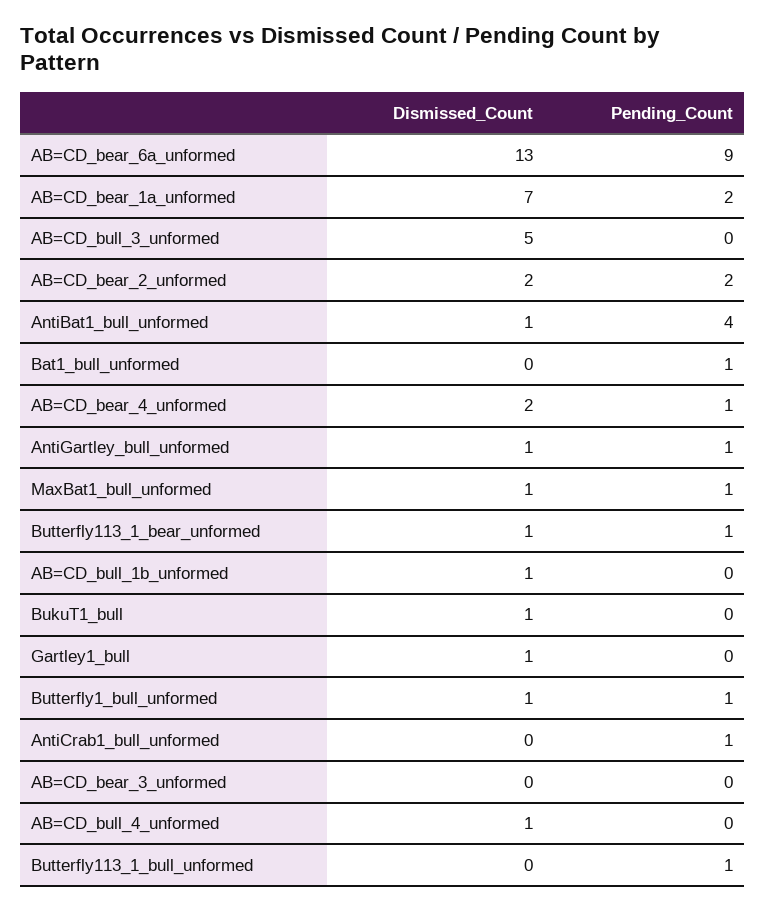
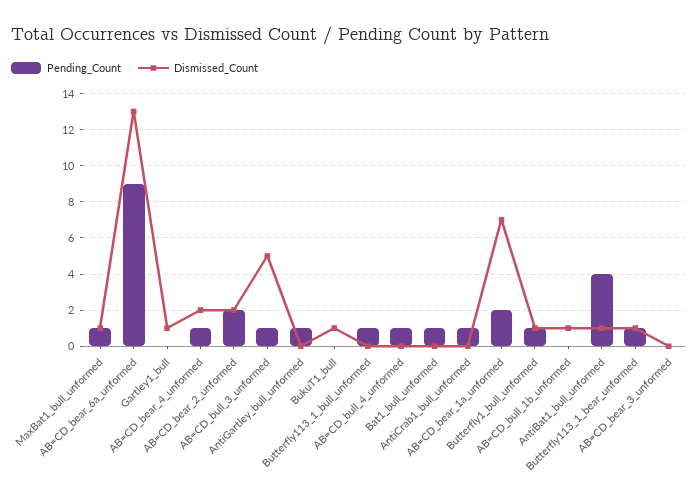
Pending_Count, AB=CD_bull_3_unformed: 0 -> 1
Dismissed_Count, AntiGartley_bull_unformed: 1 -> 0
Dismissed_Count, AB=CD_bull_4_unformed: 1 -> 0
Pending_Count, AB=CD_bull_4_unformed: 0 -> 1

